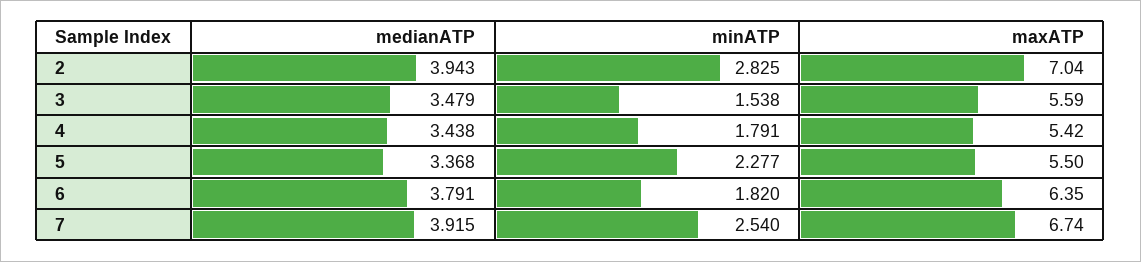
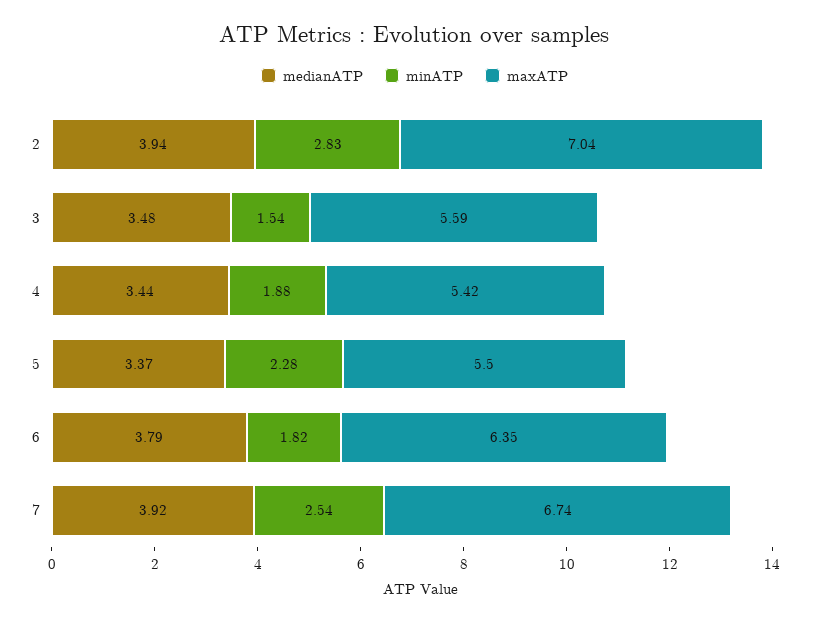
minATP, 4: 1.791 -> 1.88

